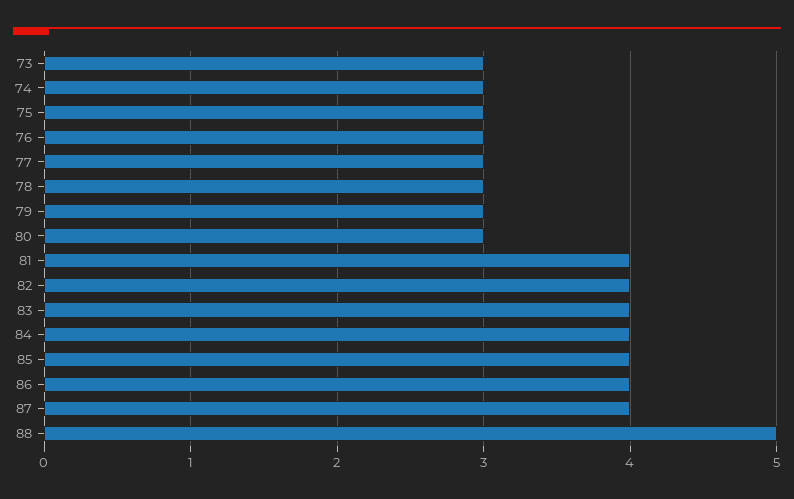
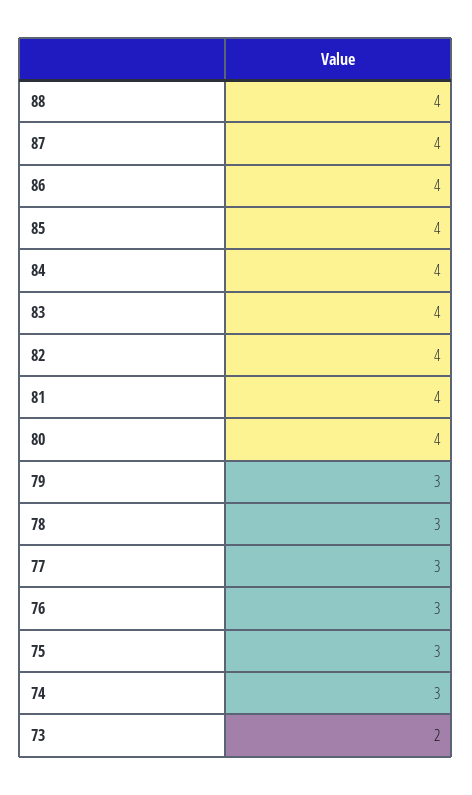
73: 3 -> 2
80: 3 -> 4
88: 5 -> 4

